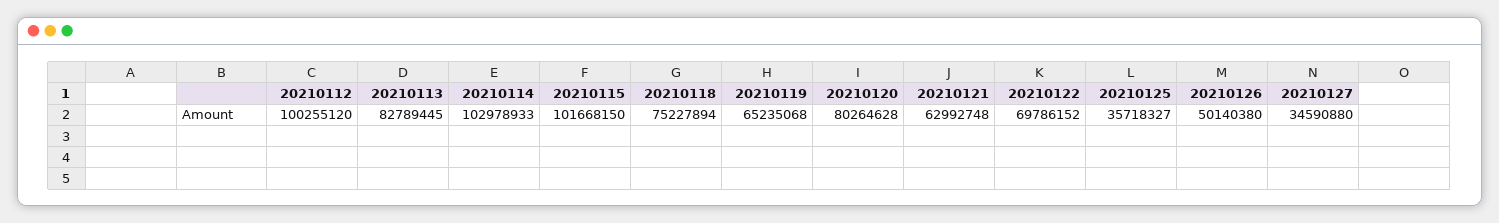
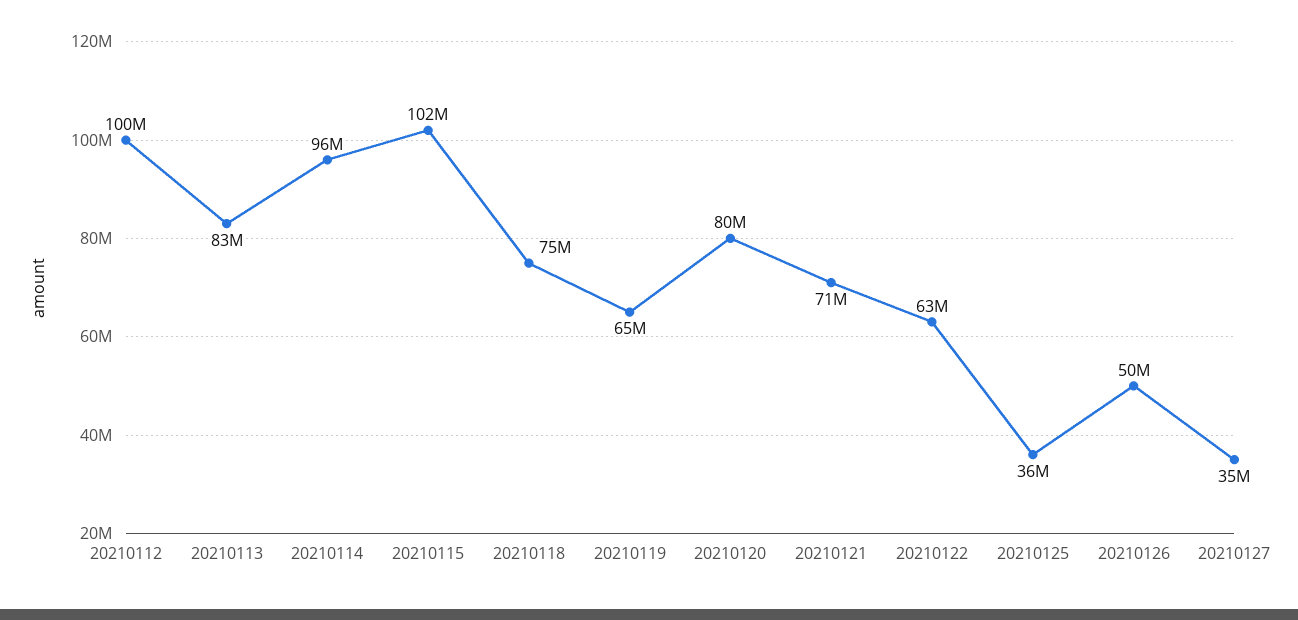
20210114: 102978933 -> 96000000
20210121: 62992748 -> 71000000
20210122: 69786152 -> 63000000

